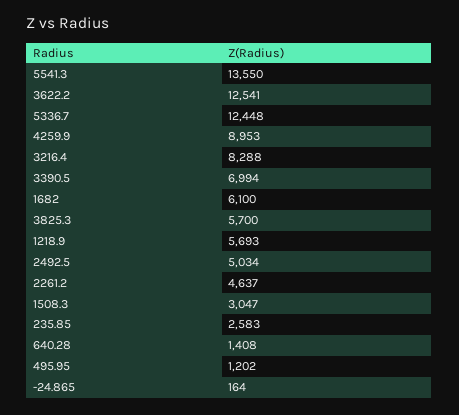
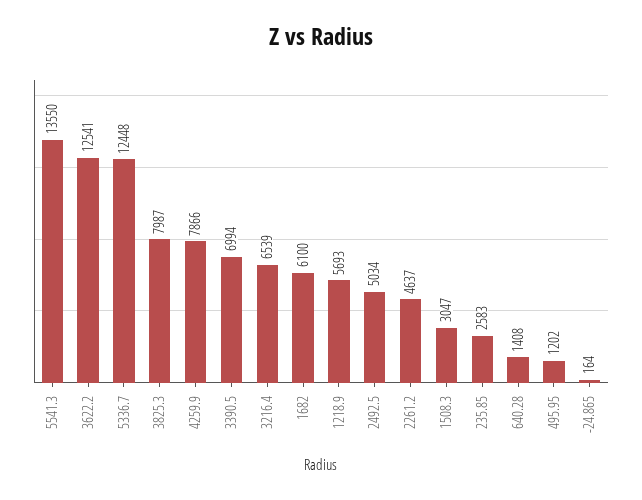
4259.9: 8953 -> 7866
3216.4: 8288 -> 6539
3825.3: 5700 -> 7987

